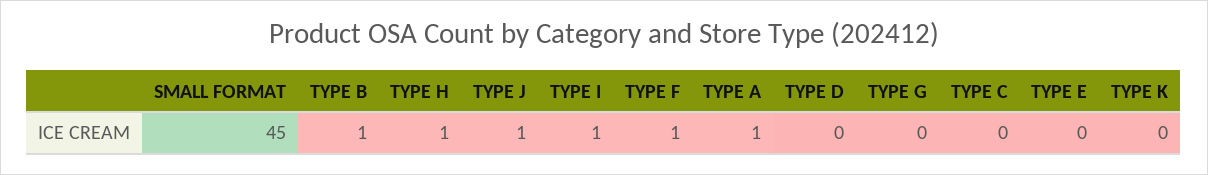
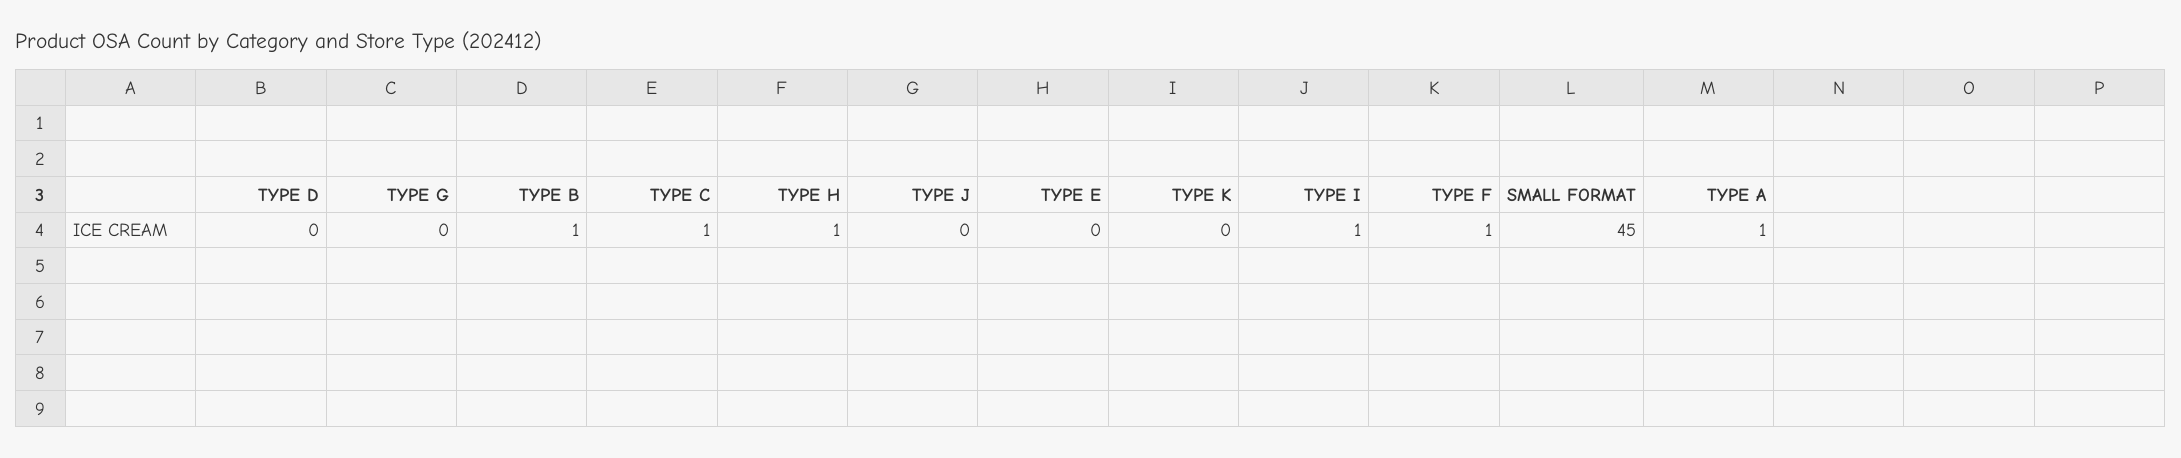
TYPE J: 1 -> 0
TYPE C: 0 -> 1

